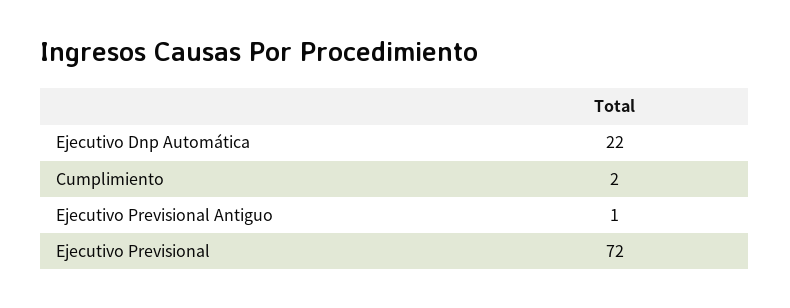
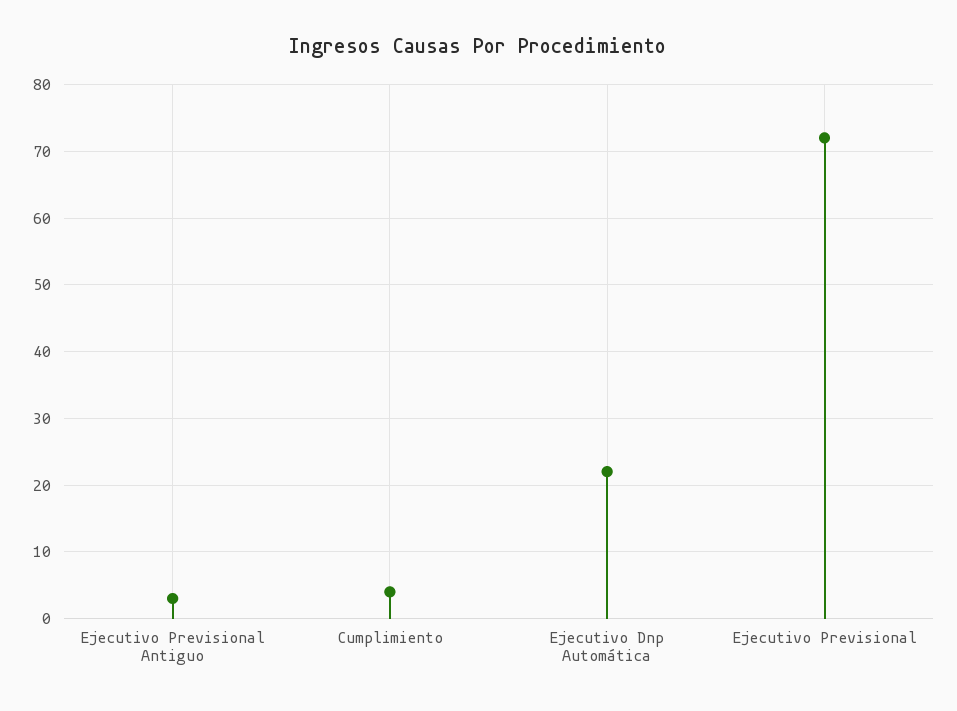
Cumplimiento: 2 -> 4
Ejecutivo Previsional Antiguo: 1 -> 3

